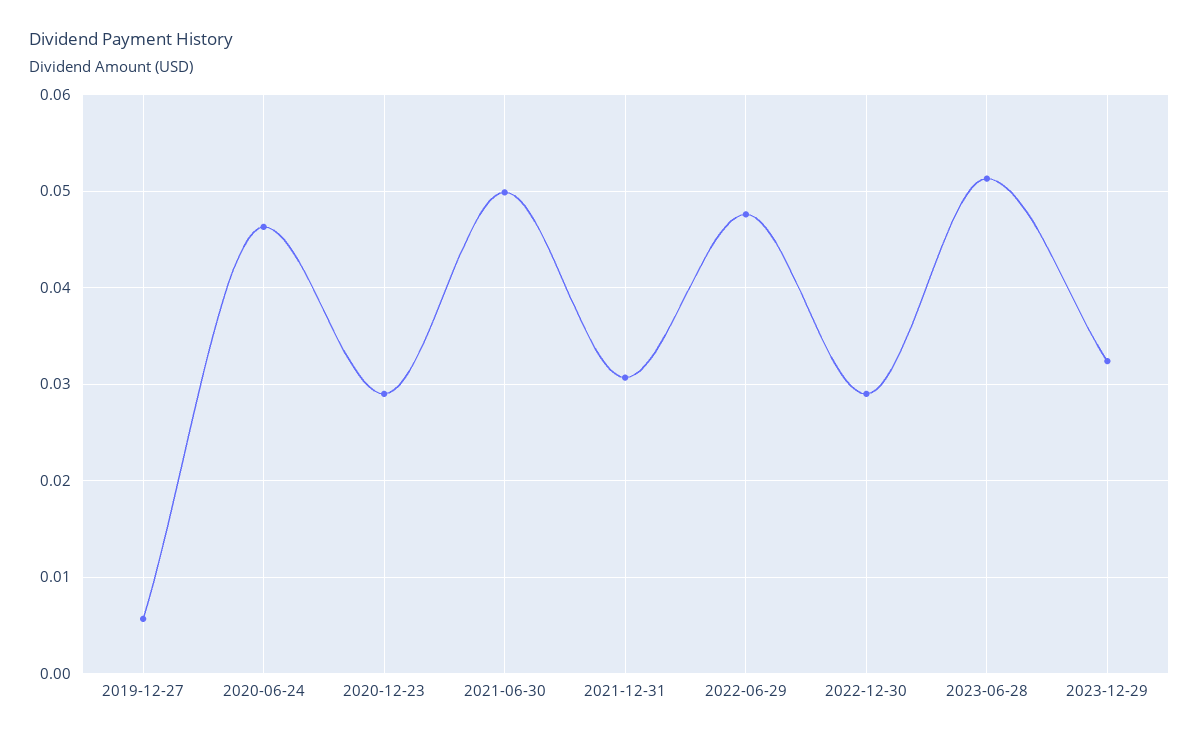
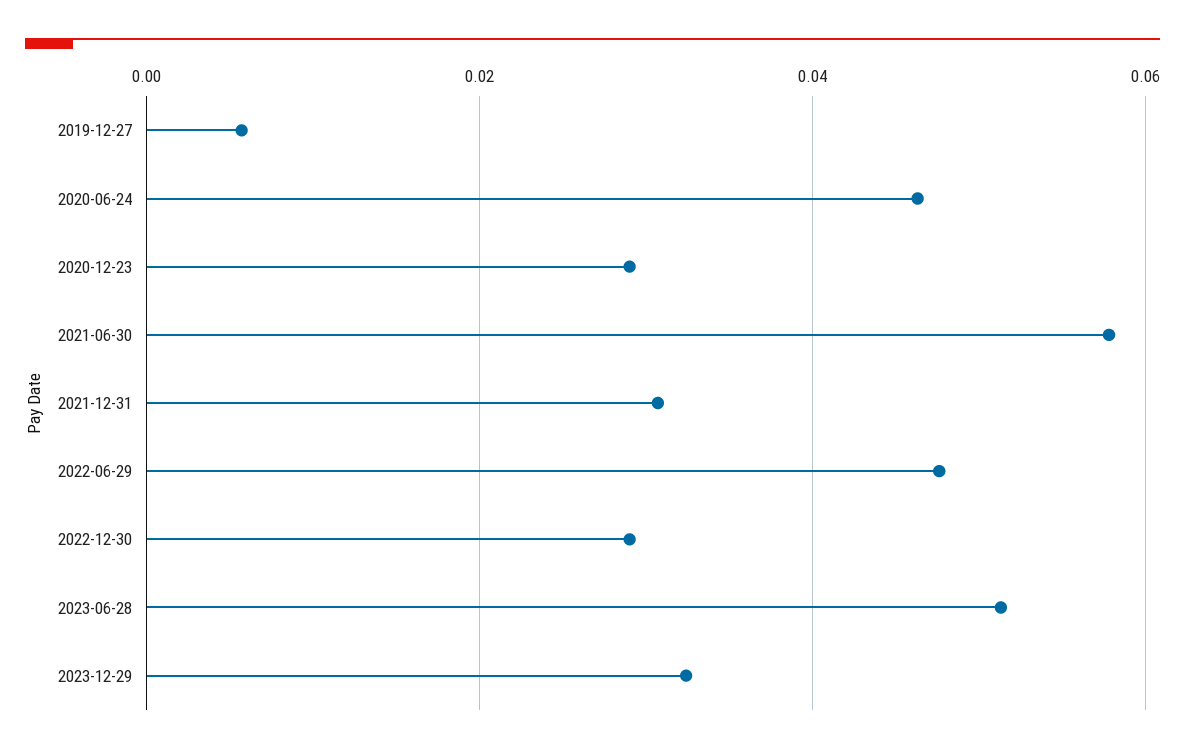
2021-06-30: 0.05 -> 0.058

